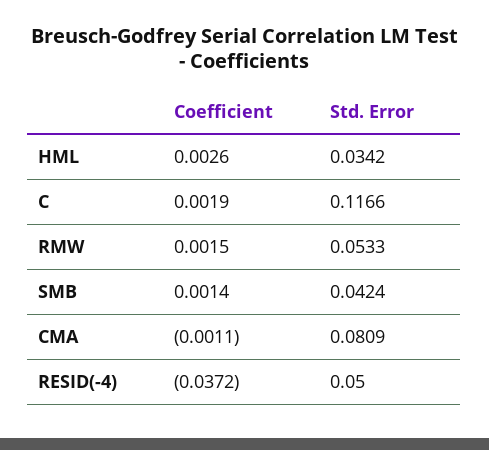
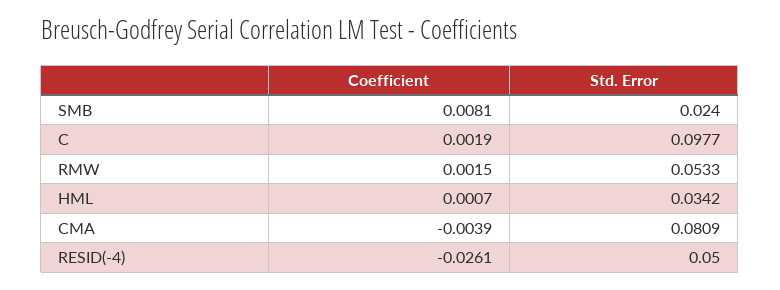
Coefficient, HML: 0.0026 -> 0.0007
Std. Error, C: 0.1166 -> 0.0977
Coefficient, SMB: 0.0014 -> 0.0081
Std. Error, SMB: 0.0424 -> 0.024
Coefficient, CMA: -0.0011 -> -0.0039
Coefficient, RESID(-4): -0.0372 -> -0.0261

